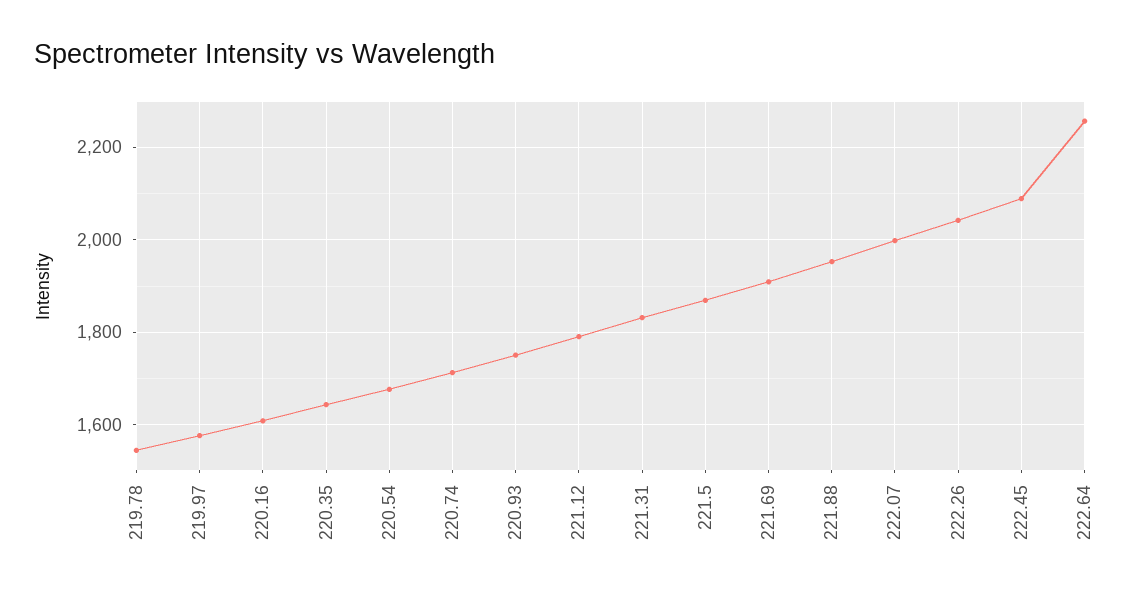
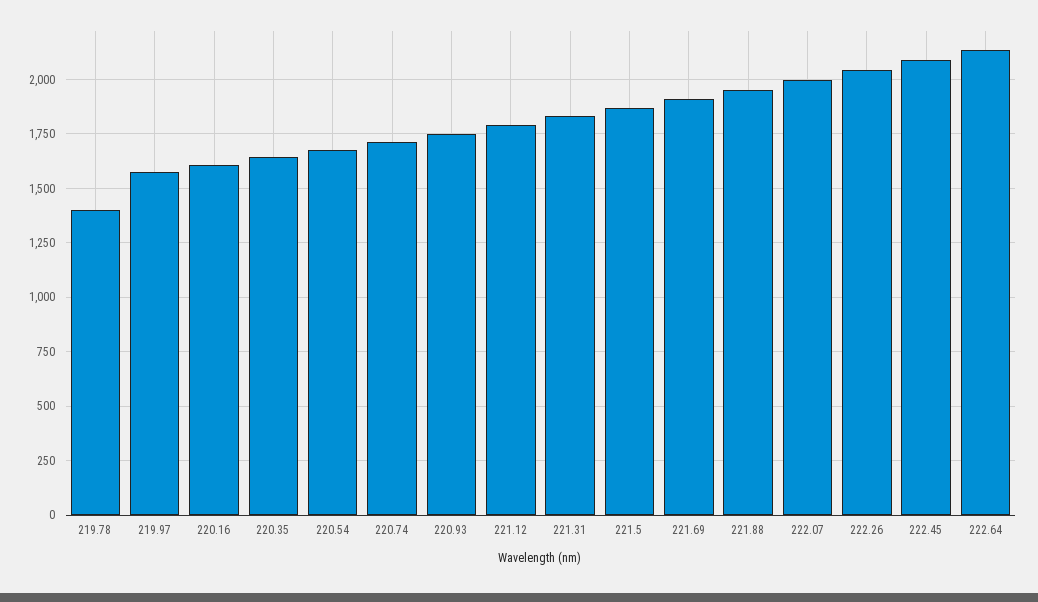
219.78: 1540 -> 1400
222.64: 2260 -> 2150

